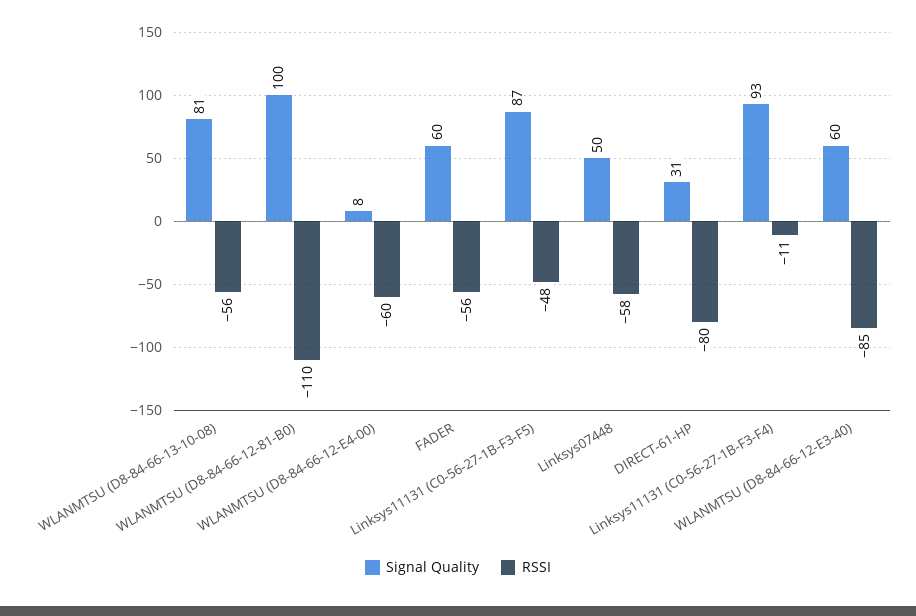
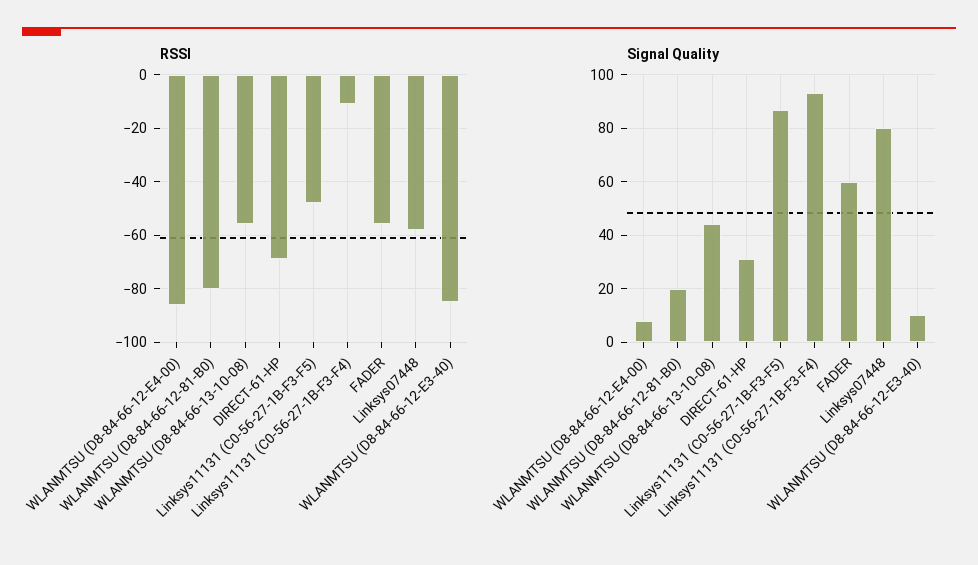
Signal Quality, WLANMTSU (D8-84-66-13-10-08): 81 -> 45
Signal Quality, WLANMTSU (D8-84-66-12-81-B0): 100 -> 20
RSSI, WLANMTSU (D8-84-66-12-81-B0): -110 -> -80
RSSI, WLANMTSU (D8-84-66-12-E4-00): -60 -> -85
Signal Quality, Linksys07448: 50 -> 80
RSSI, DIRECT-61-HP: -80 -> -70
Signal Quality, WLANMTSU (D8-84-66-12-E3-40): 60 -> 10

